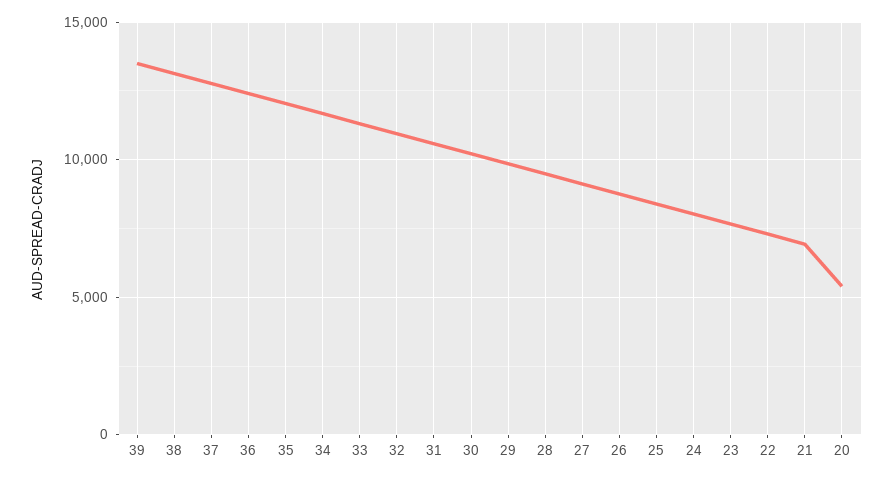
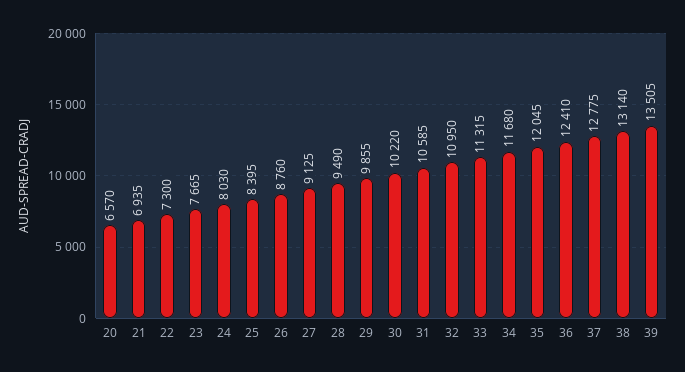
20: 5500 -> 6570

